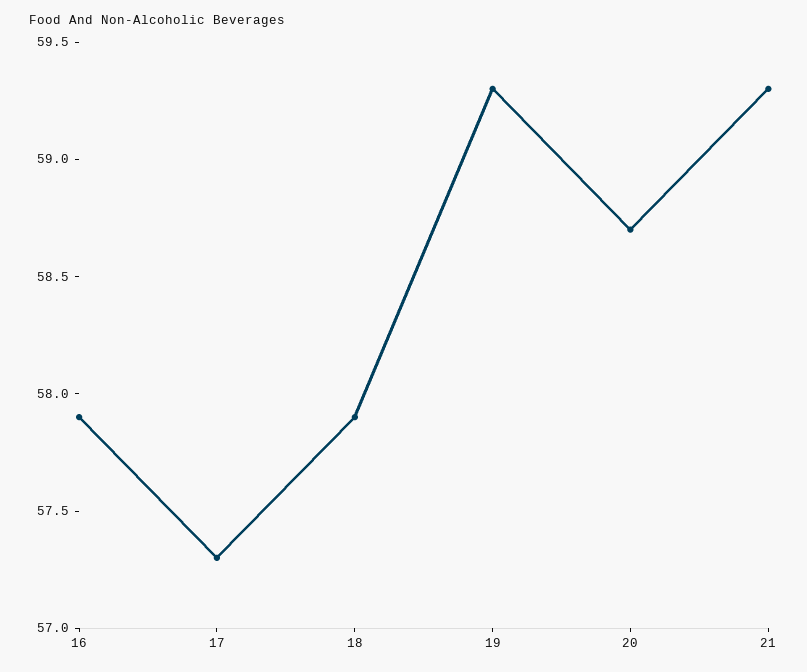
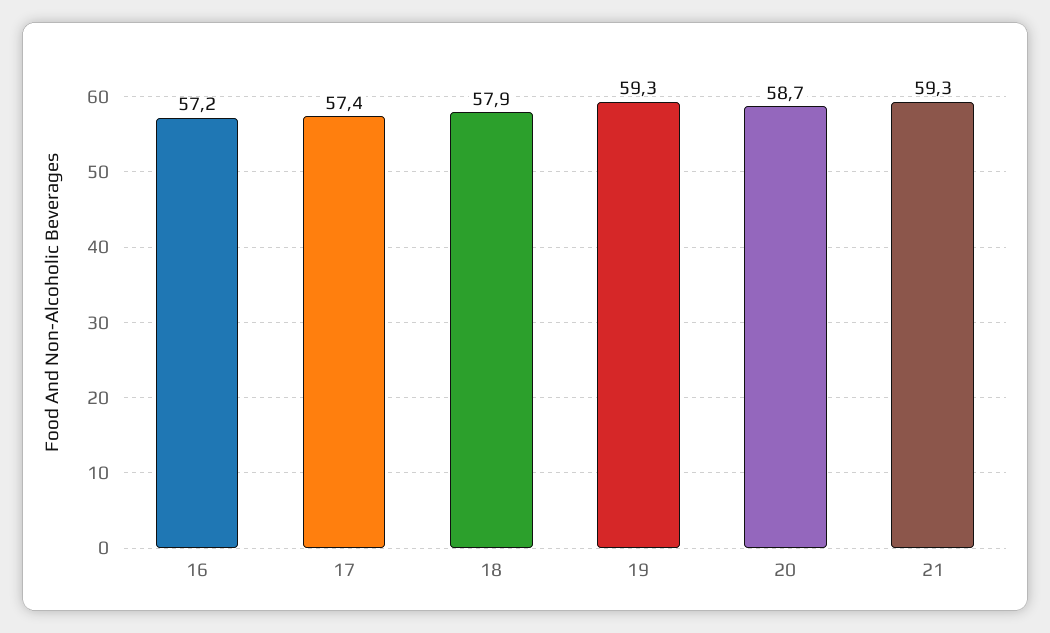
16: 57.9 -> 57.2
17: 57.3 -> 57.4

